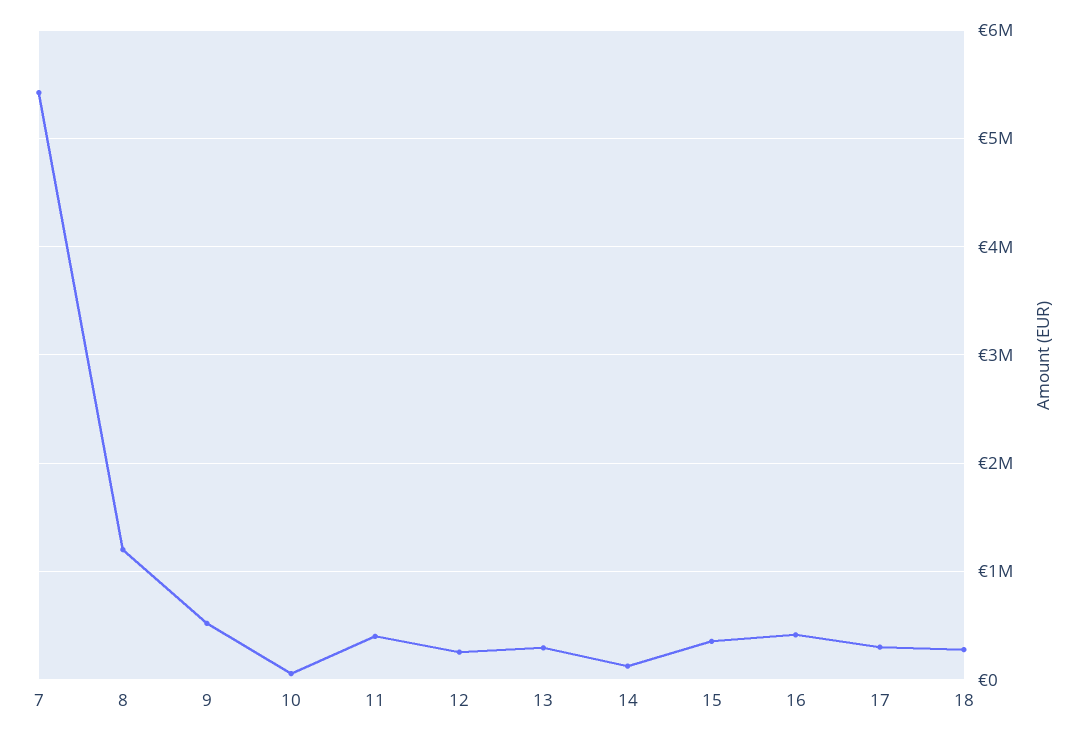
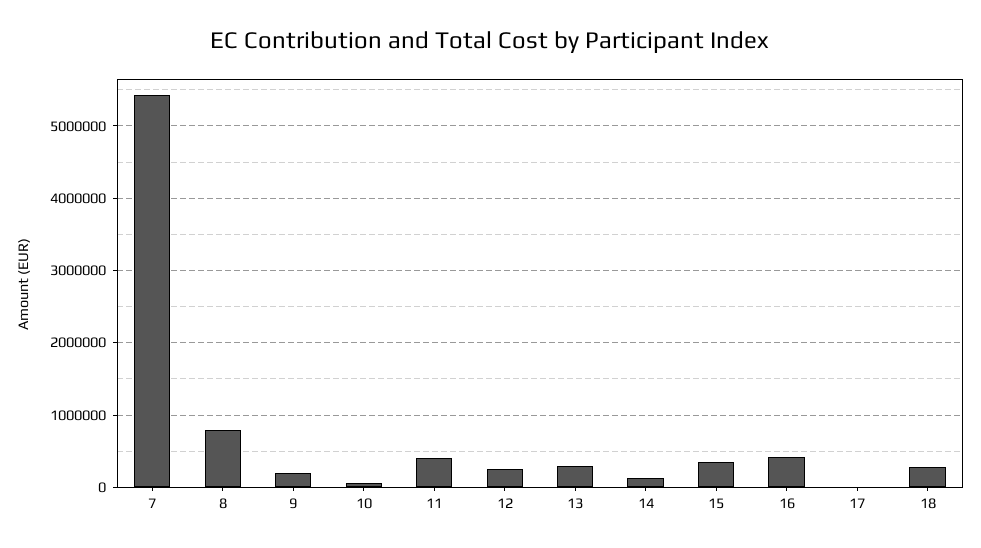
8: 1200000 -> 800000
9: 500000 -> 200000
17: 300000 -> 0

